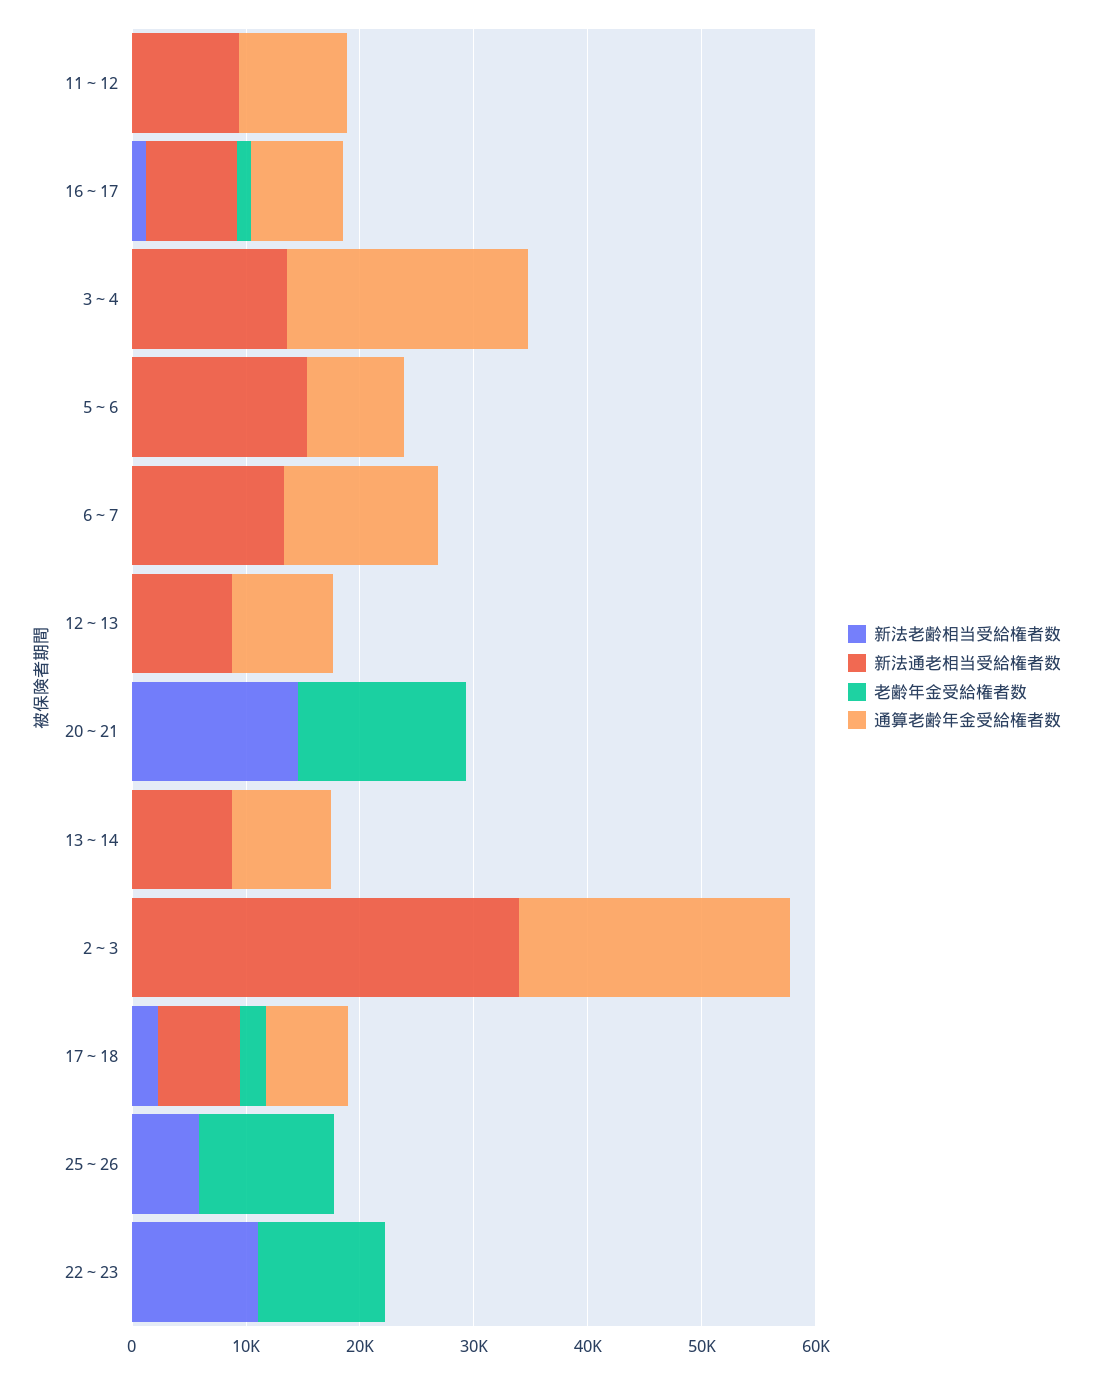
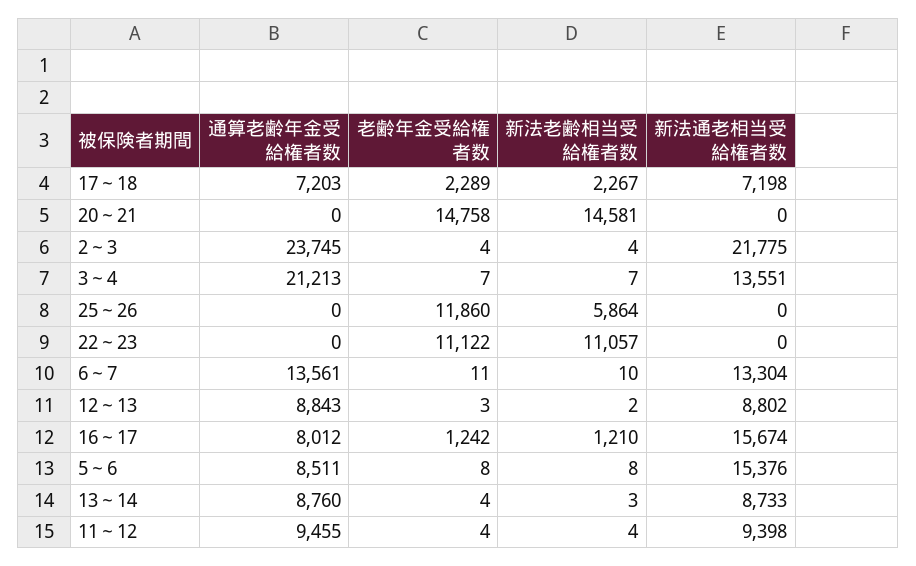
新法通老相当受給権者数, 16～17: 8000 -> 15674
新法通老相当受給権者数, 2～3: 34000 -> 21775

